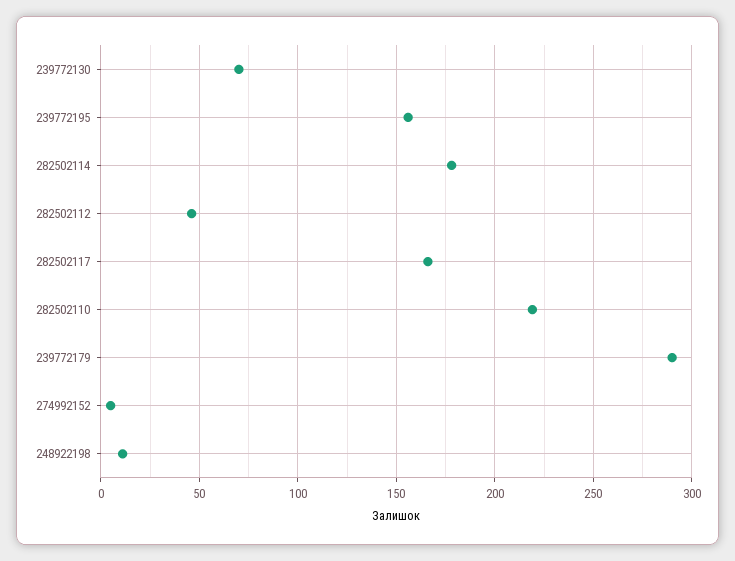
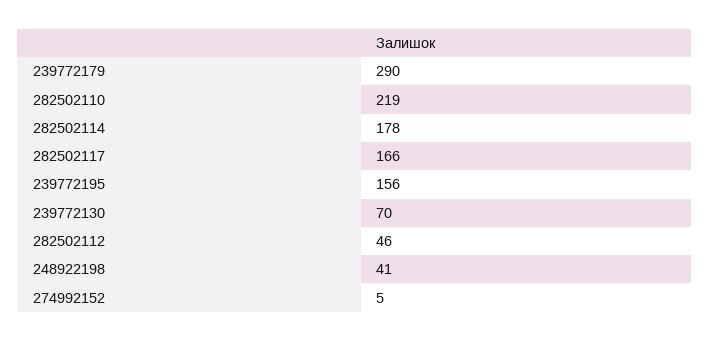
248922198: 10 -> 41

